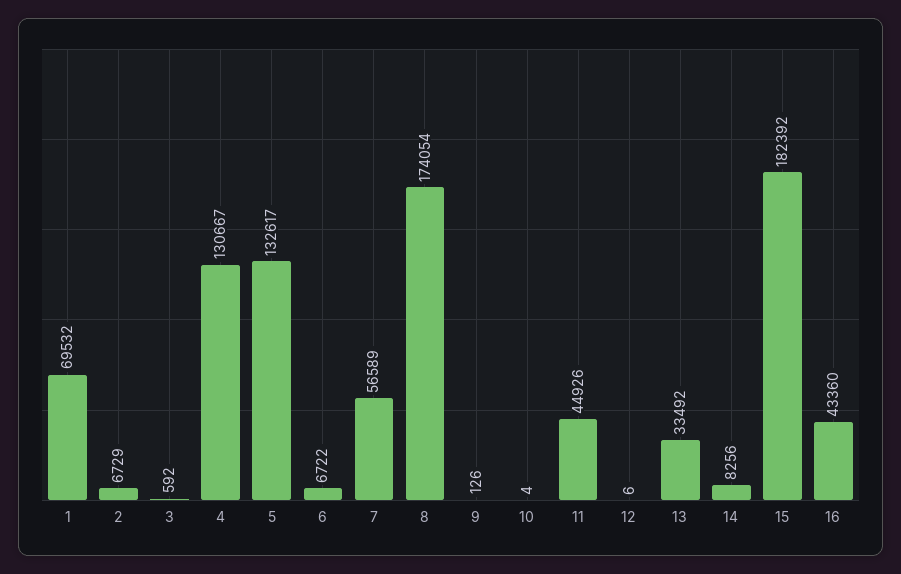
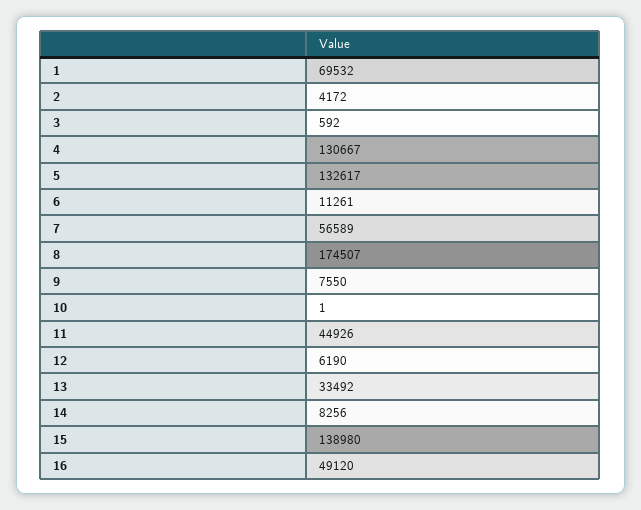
2: 6729 -> 4172
6: 6722 -> 11261
8: 174054 -> 174507
9: 126 -> 7550
10: 4 -> 1
12: 6 -> 6190
15: 182392 -> 138980
16: 43360 -> 49120

